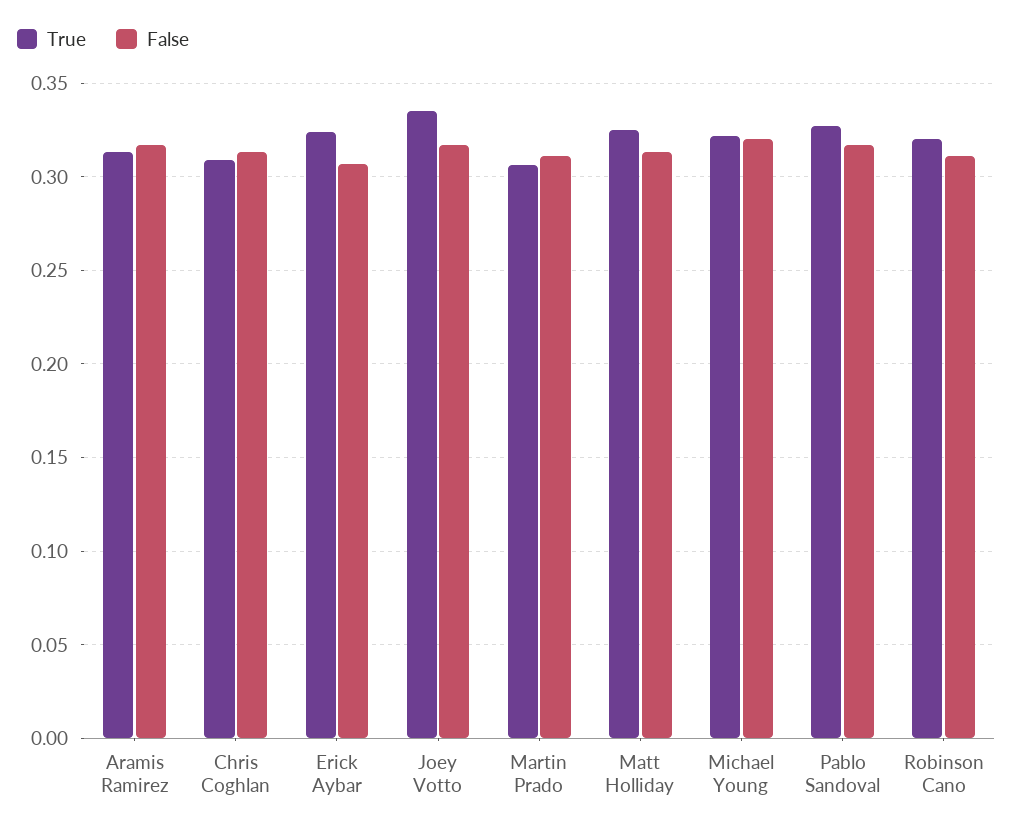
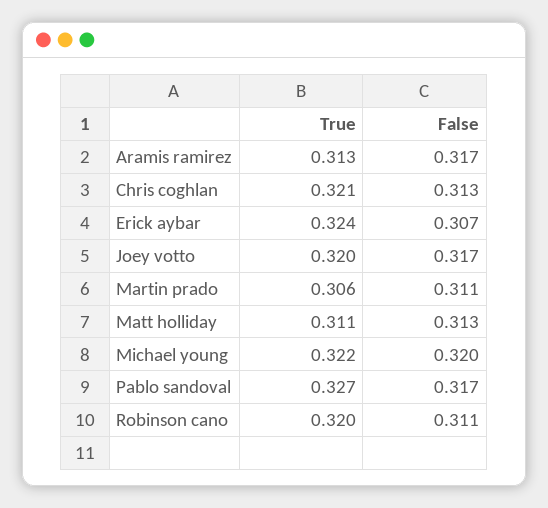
True, Chris Coghlan: 0.31 -> 0.321
True, Joey Votto: 0.335 -> 0.32
True, Matt Holliday: 0.325 -> 0.311

